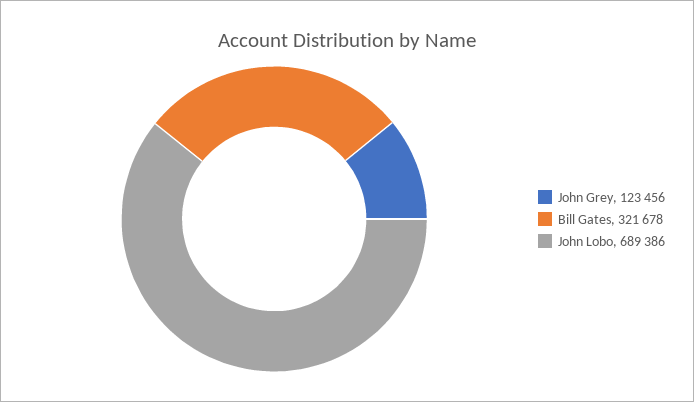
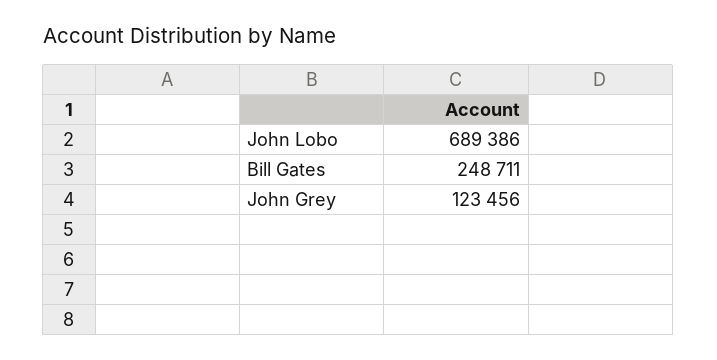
Bill Gates: 321678 -> 248711

